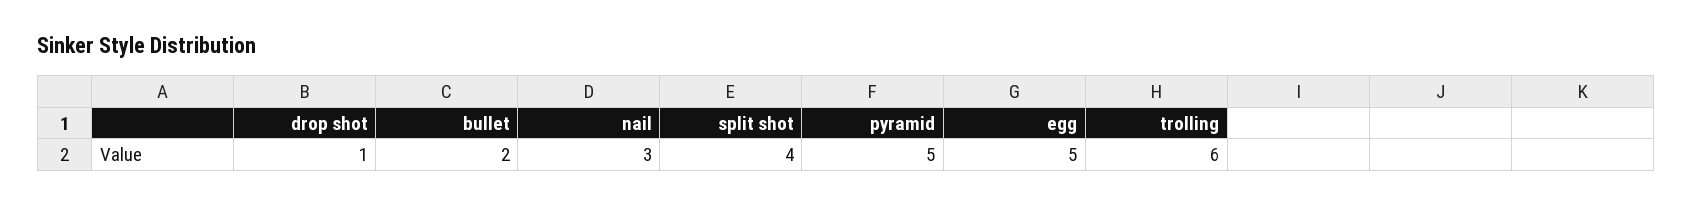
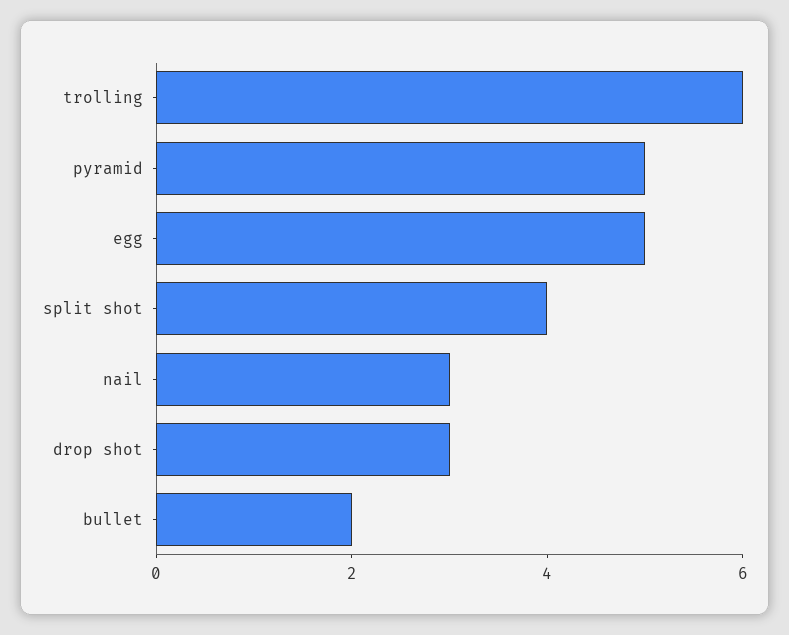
drop shot: 1 -> 3

